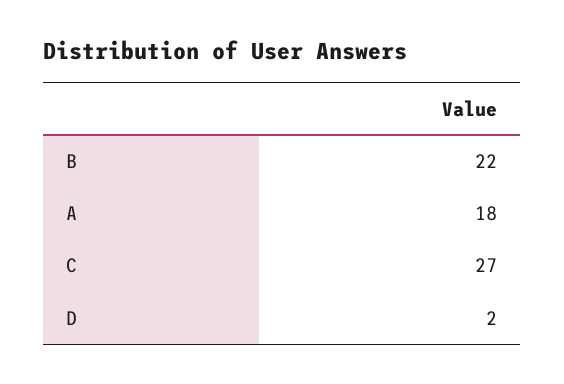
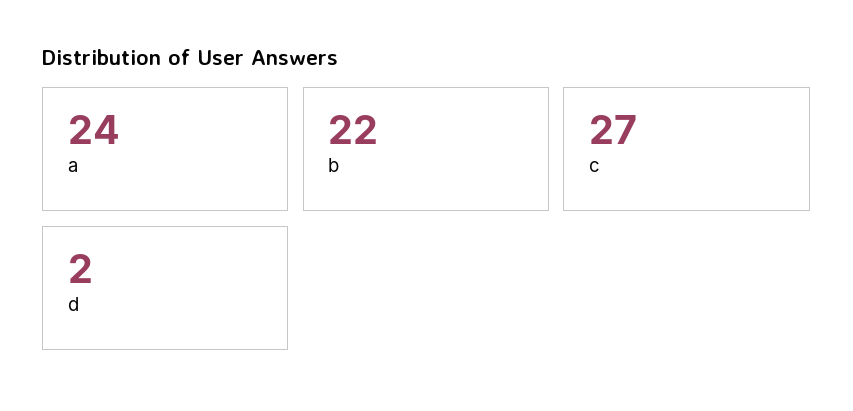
A: 18 -> 24

